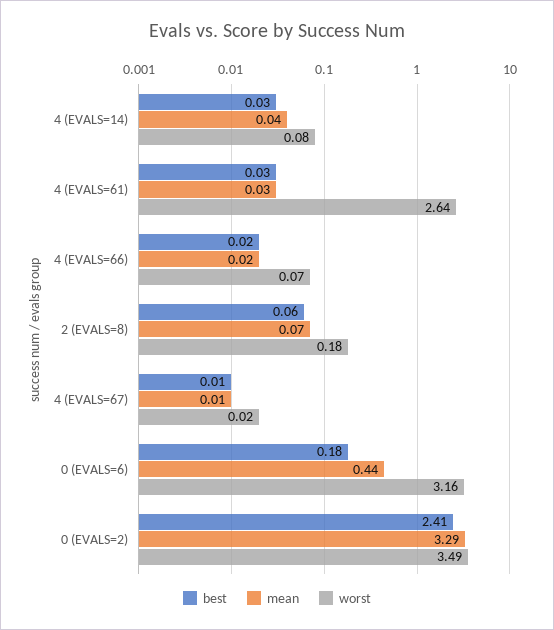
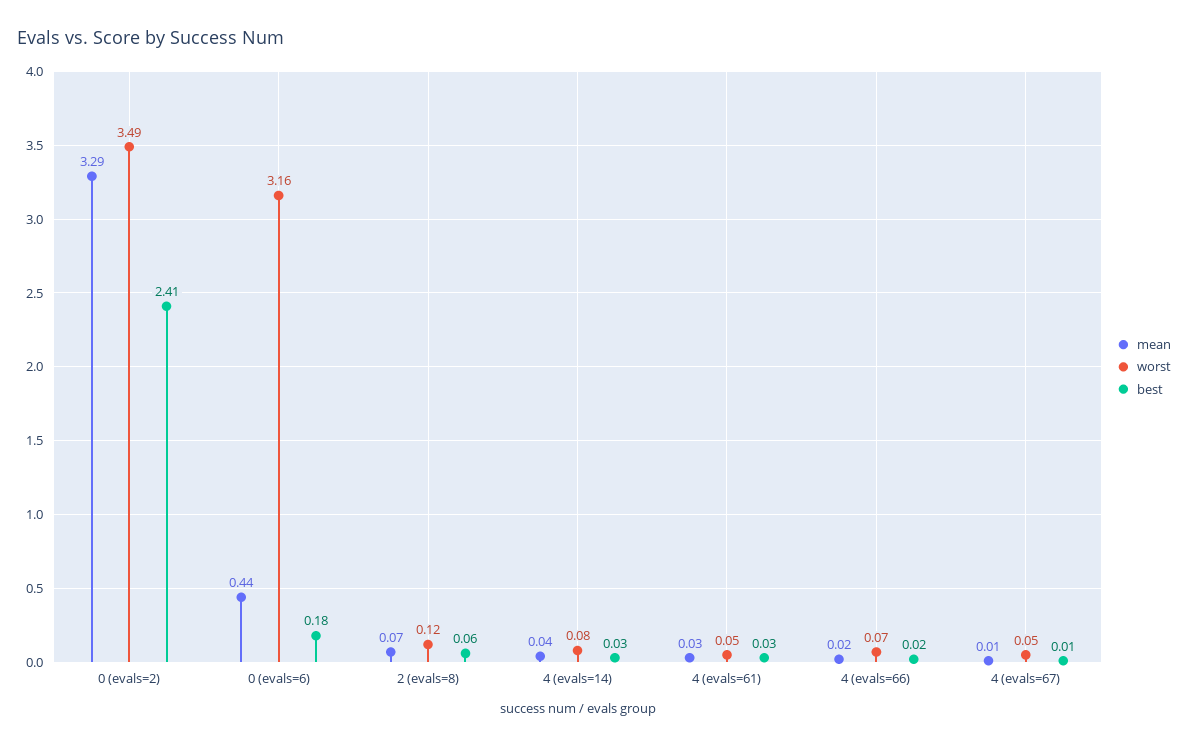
worst, 4 (EVALS=61): 2.64 -> 0.05
worst, 2 (EVALS=8): 0.18 -> 0.12
worst, 4 (EVALS=67): 0.02 -> 0.05

